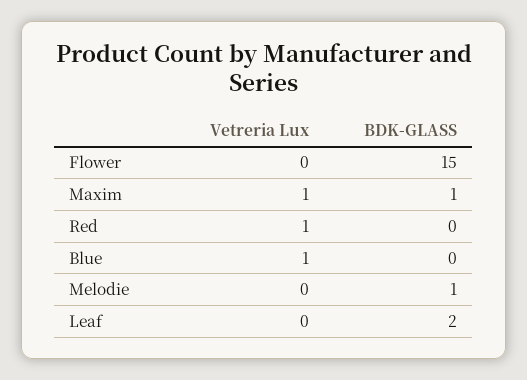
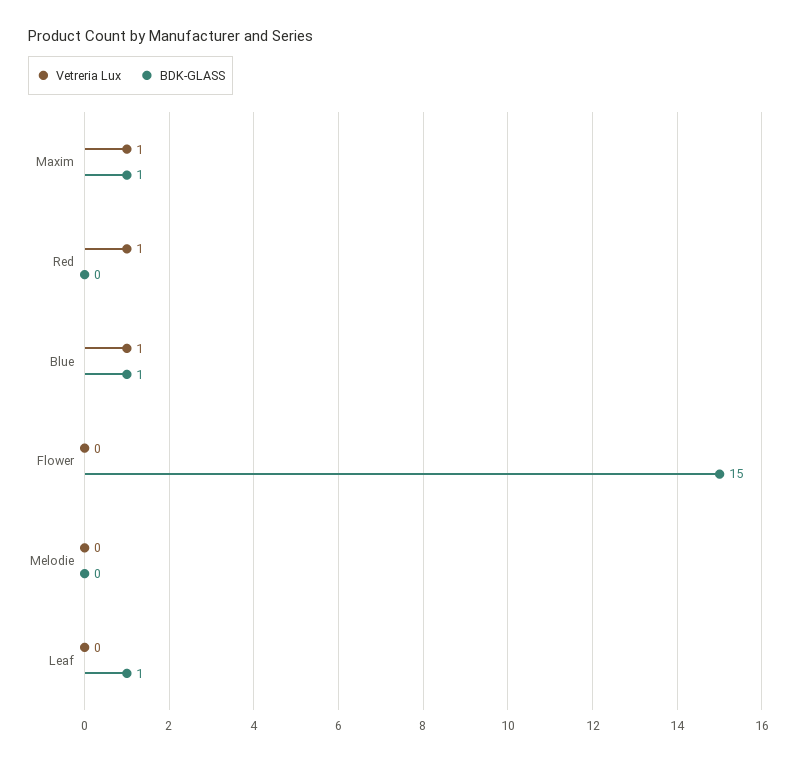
BDK-GLASS, Blue: 0 -> 1
BDK-GLASS, Melodie: 1 -> 0
BDK-GLASS, Leaf: 2 -> 1

